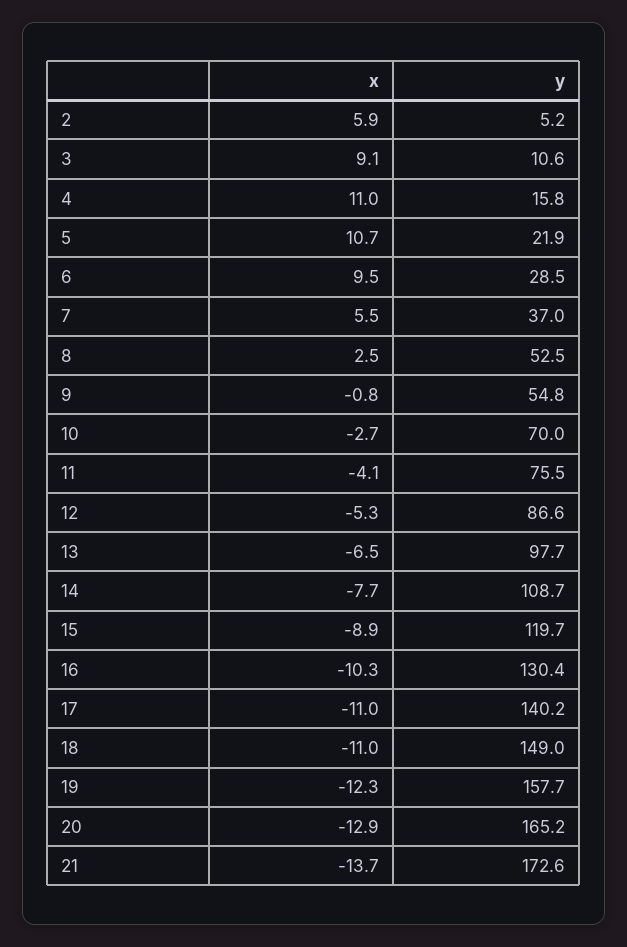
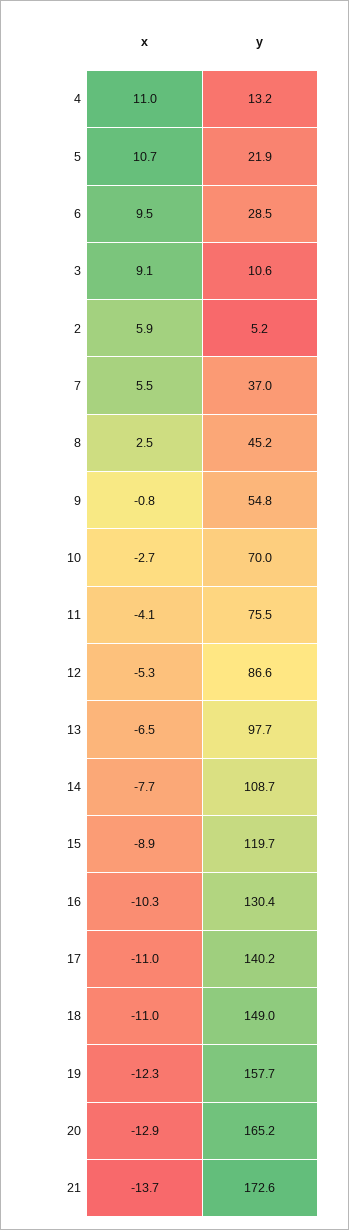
y, 4: 15.8 -> 13.2
y, 8: 52.5 -> 45.2

